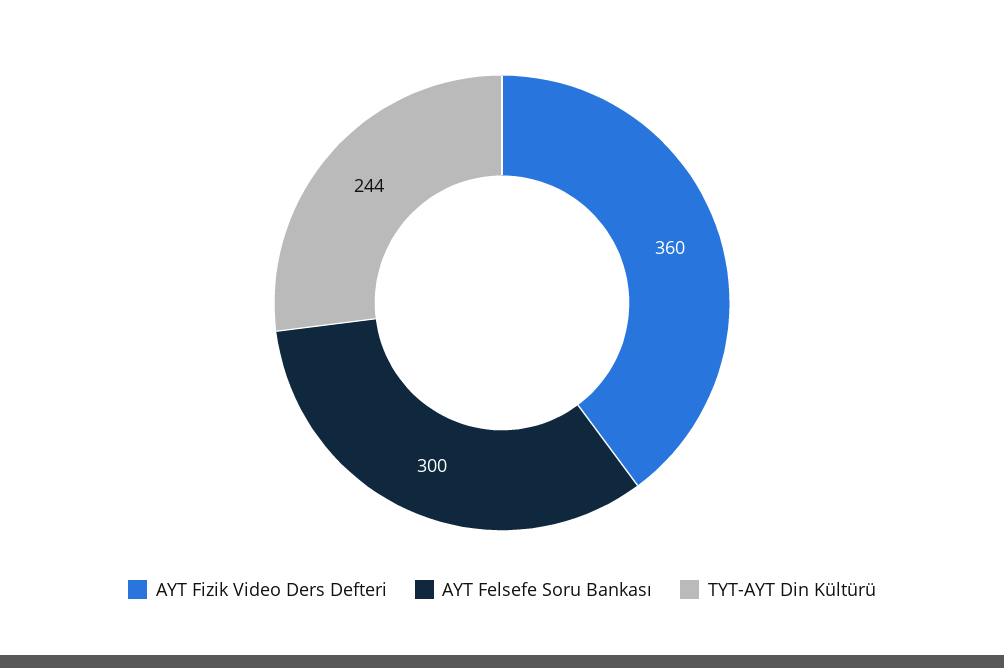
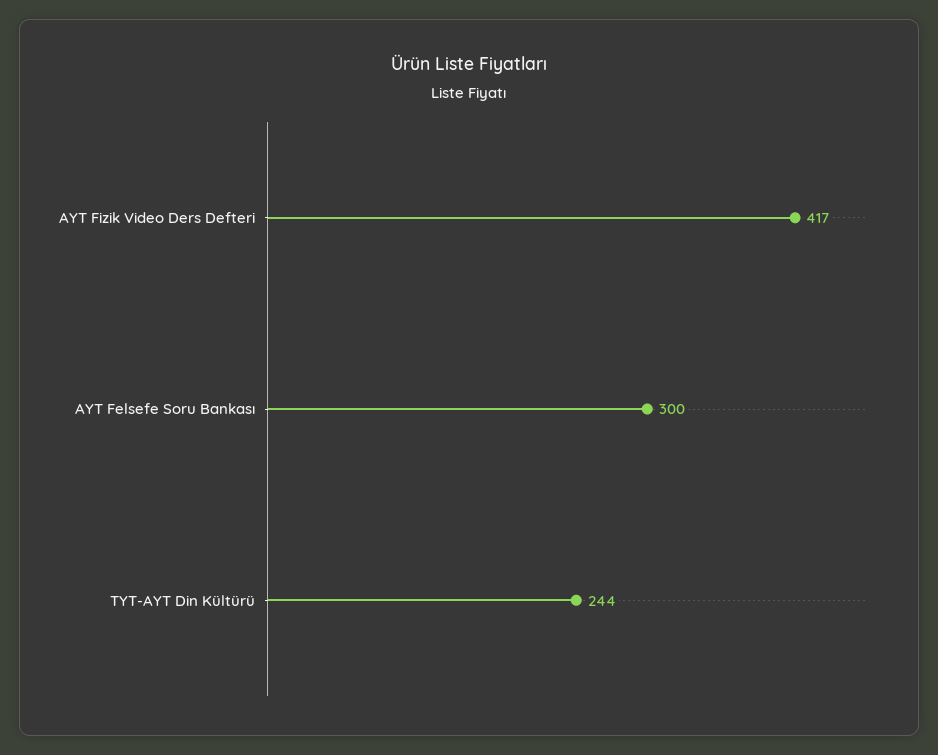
AYT Fizik Video Ders Defteri: 360 -> 417

